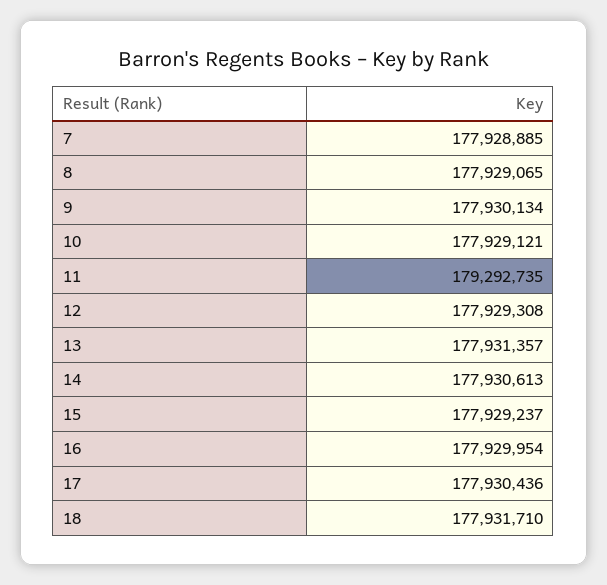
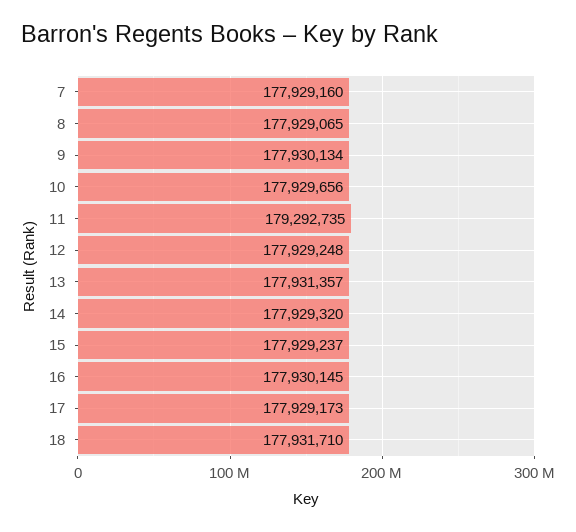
7: 177928885 -> 177929160
10: 177929121 -> 177929656
12: 177929308 -> 177929248
14: 177930613 -> 177929320
16: 177929954 -> 177930145
17: 177930436 -> 177929173

